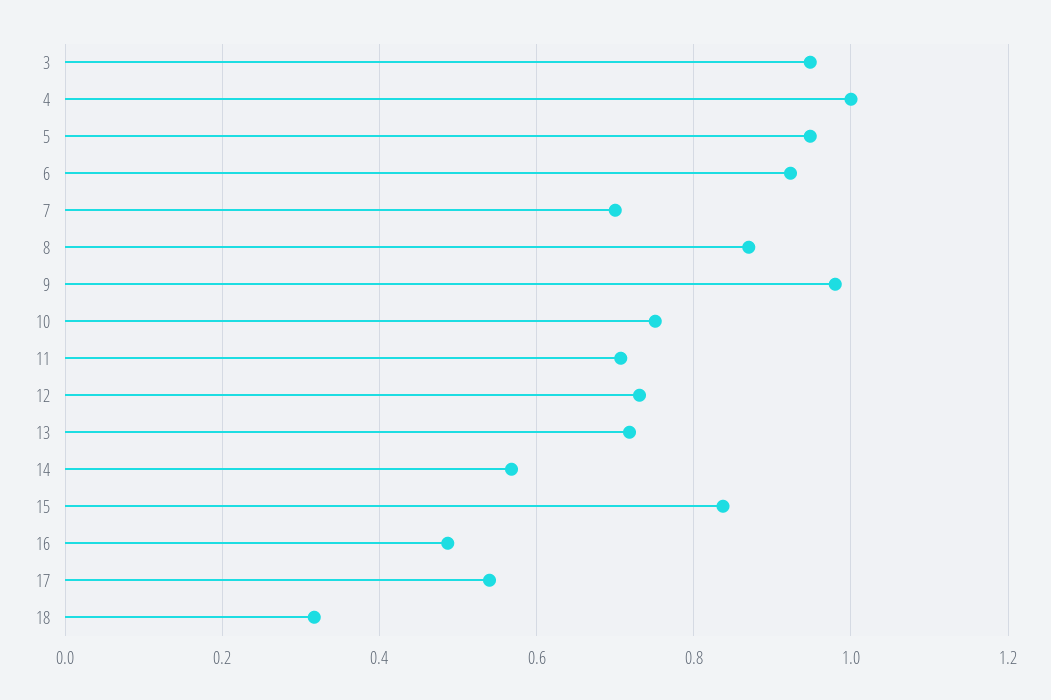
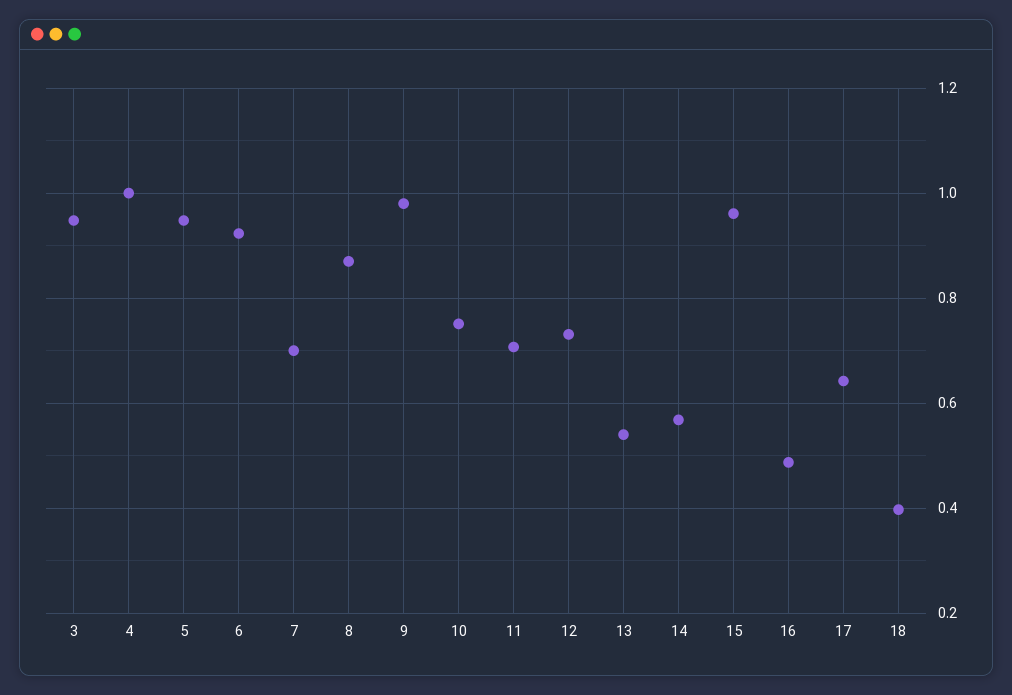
13: 0.72 -> 0.54
15: 0.84 -> 0.96
17: 0.54 -> 0.64
18: 0.32 -> 0.4

